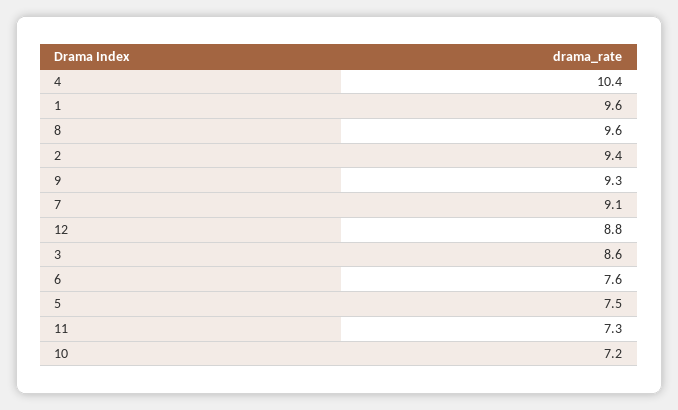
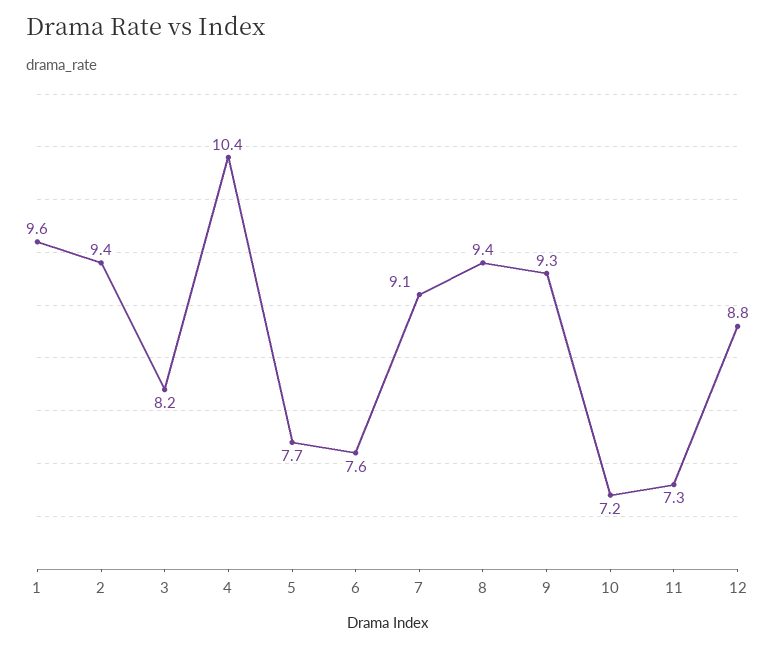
8: 9.6 -> 9.4
3: 8.6 -> 8.2
5: 7.5 -> 7.7

